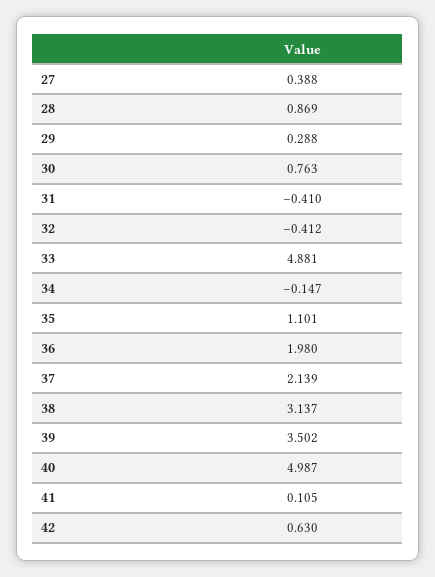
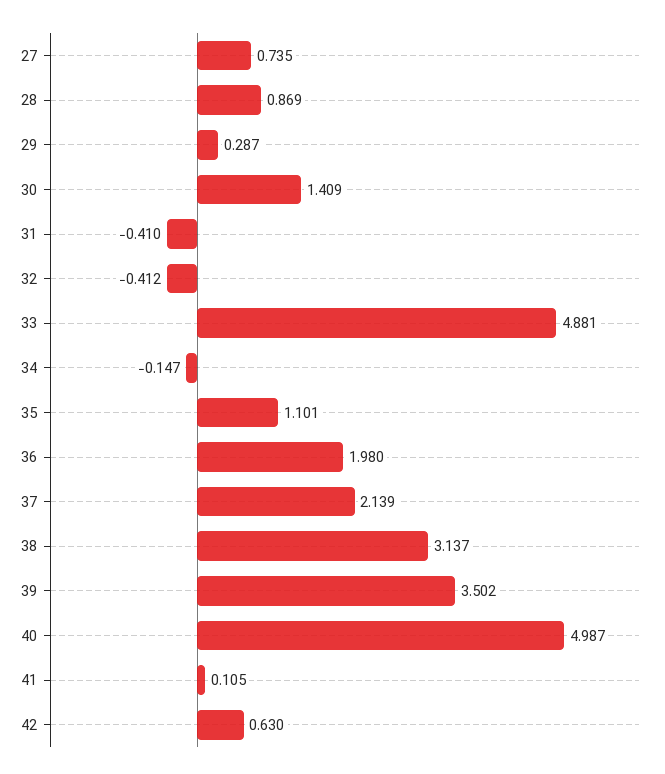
27: 0.388 -> 0.735
29: 0.288 -> 0.287
30: 0.763 -> 1.409

